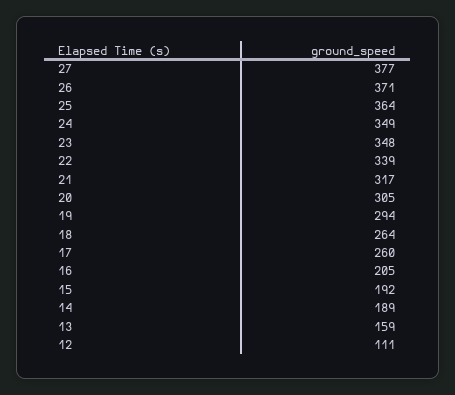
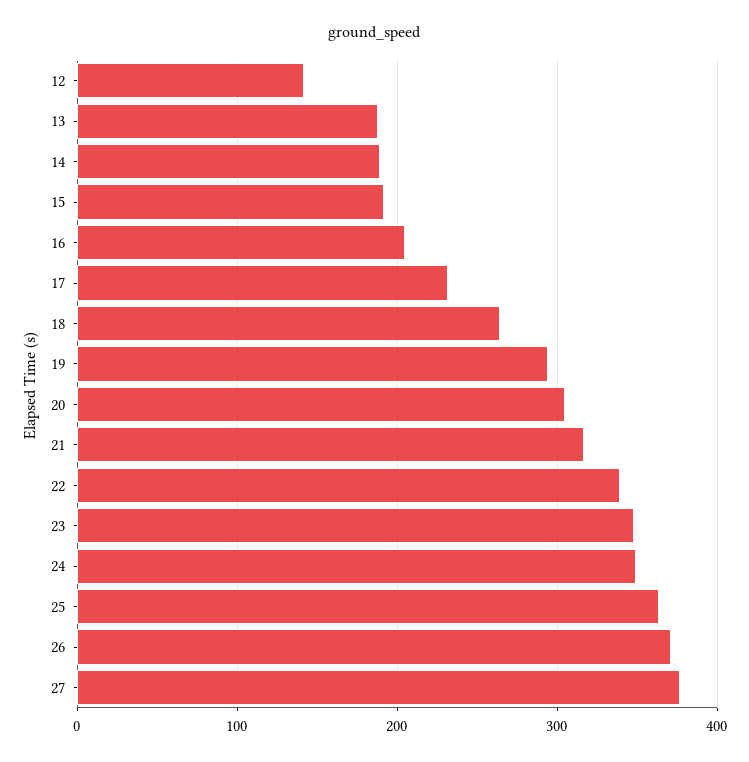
17: 260 -> 230
13: 159 -> 190
12: 111 -> 140

